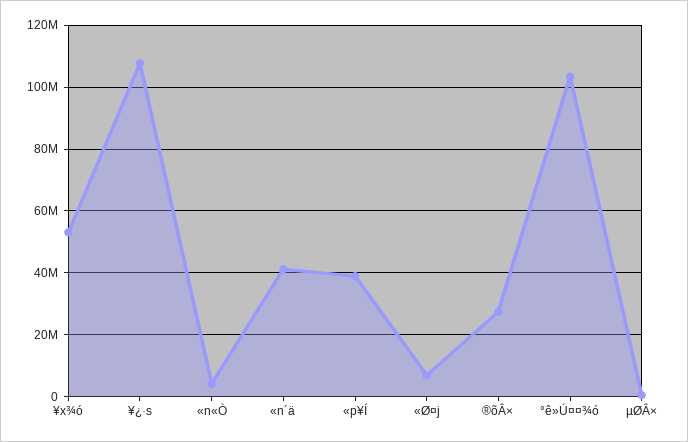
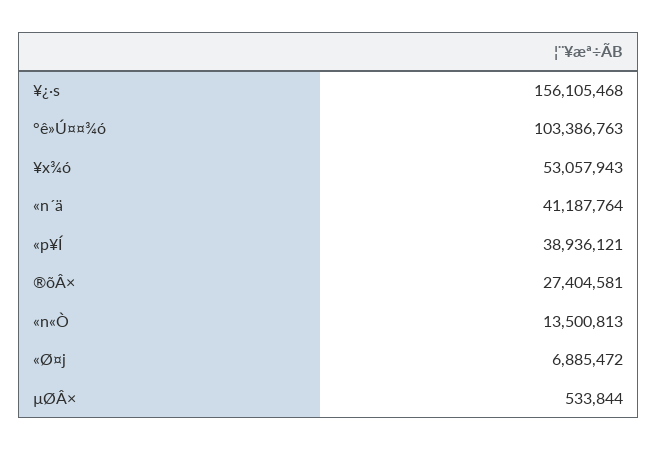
¥¿·s: 108000000 -> 156105468
«n«Ò: 4000000 -> 13500813

